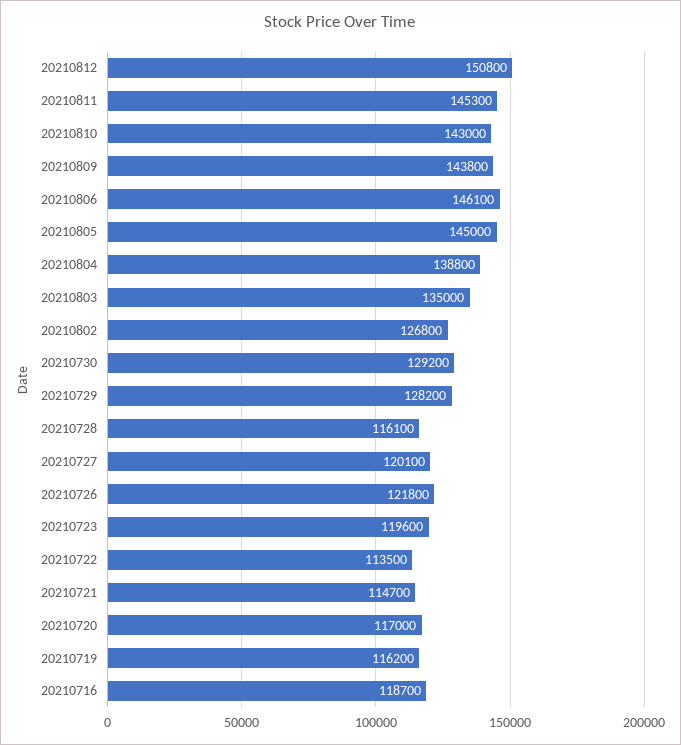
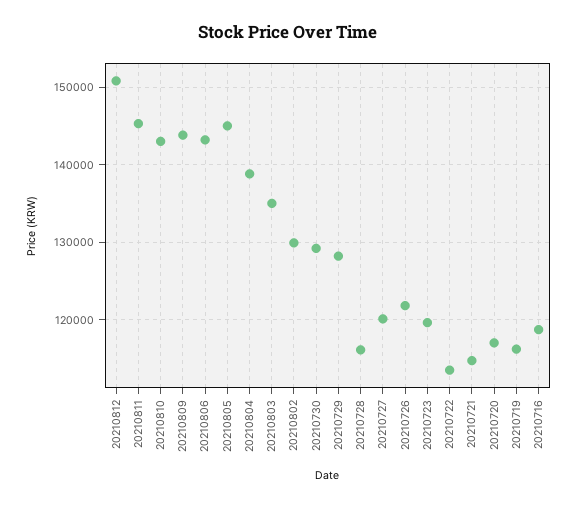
20210806: 146100 -> 143000
20210802: 126800 -> 130000

